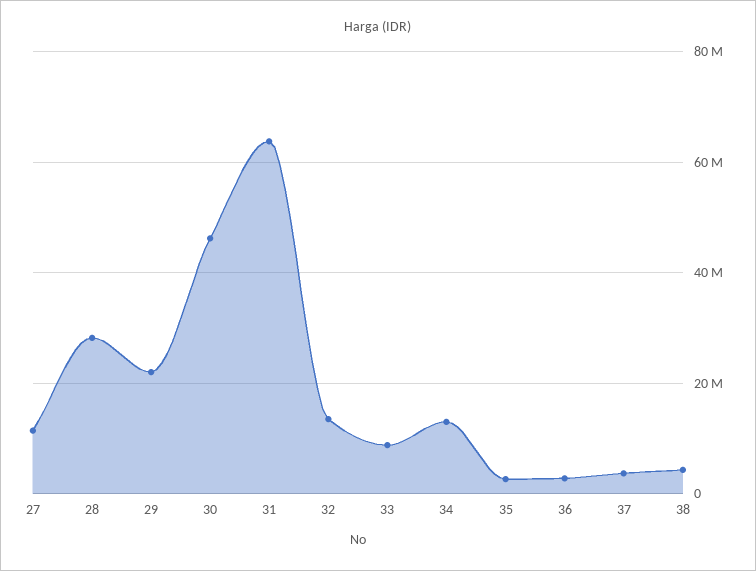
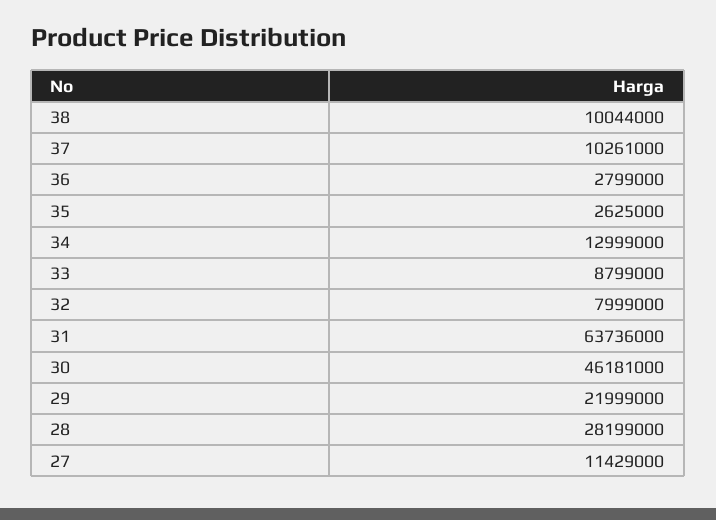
32: 14000000 -> 7999000
37: 4000000 -> 10261000
38: 4000000 -> 10044000

